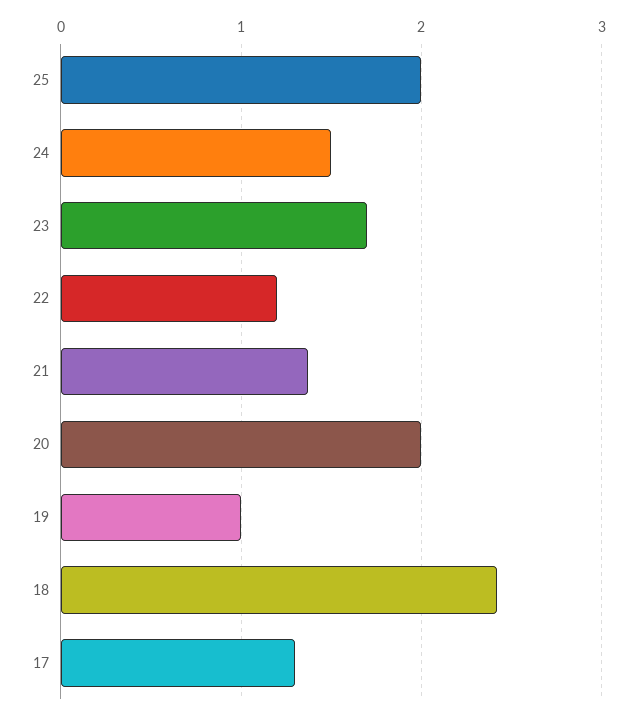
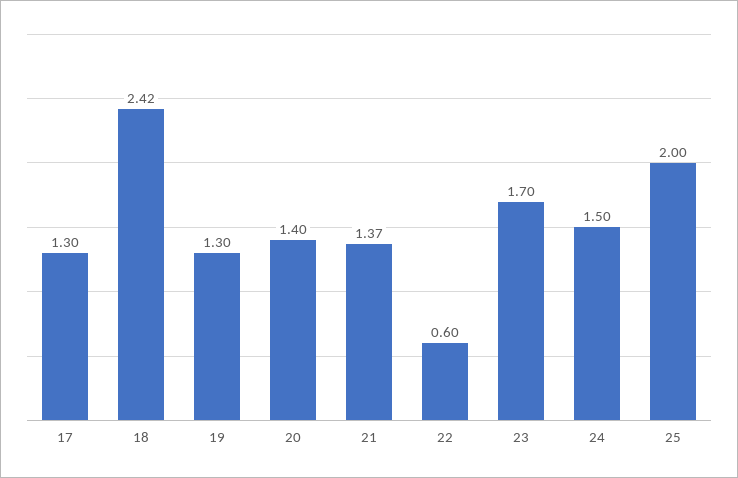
22: 1.2 -> 0.6
20: 2 -> 1.4
19: 1 -> 1.3

